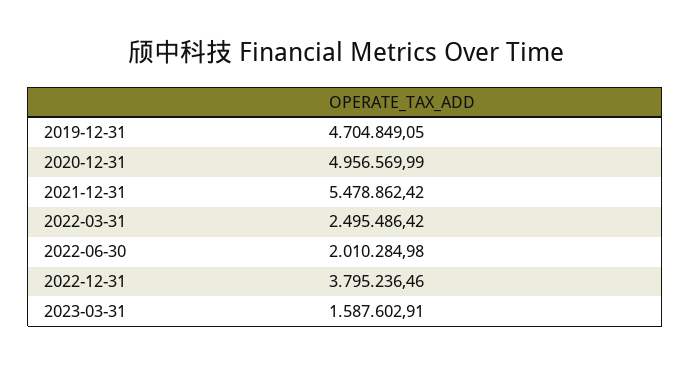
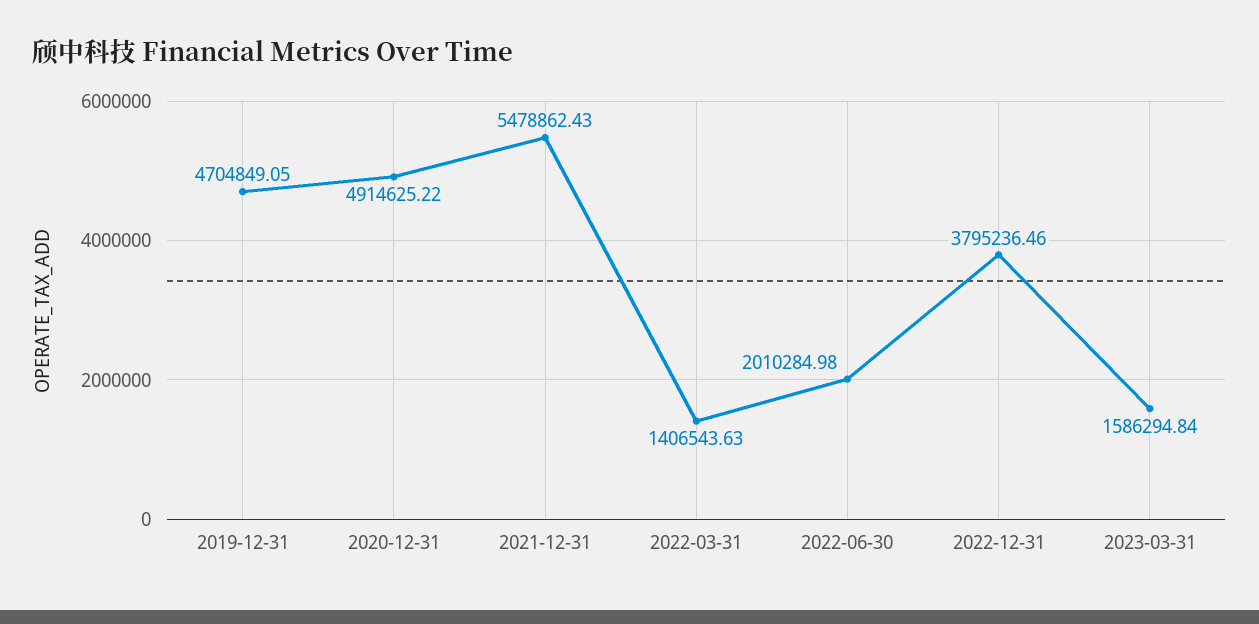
2020-12-31: 4956569.99 -> 4914625.22
2021-12-31: 5478862.42 -> 5478862.43
2022-03-31: 2495486.42 -> 1406543.63
2023-03-31: 1587602.91 -> 1586294.84

